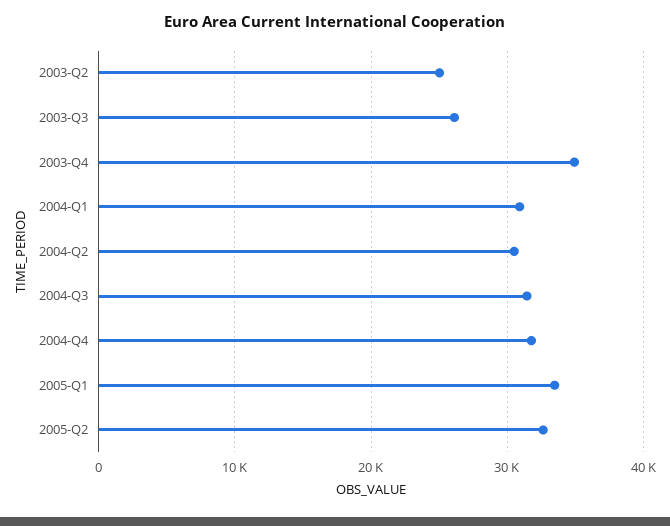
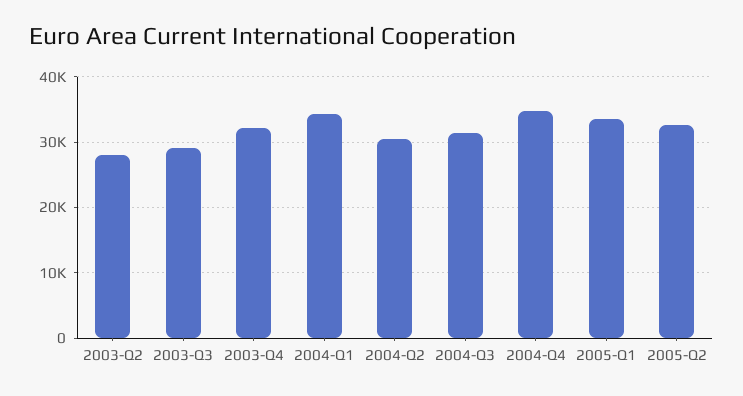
2003-Q2: 25000 -> 28000
2003-Q3: 26000 -> 29000
2003-Q4: 35000 -> 32000
2004-Q1: 31000 -> 34000
2004-Q4: 32000 -> 35000

